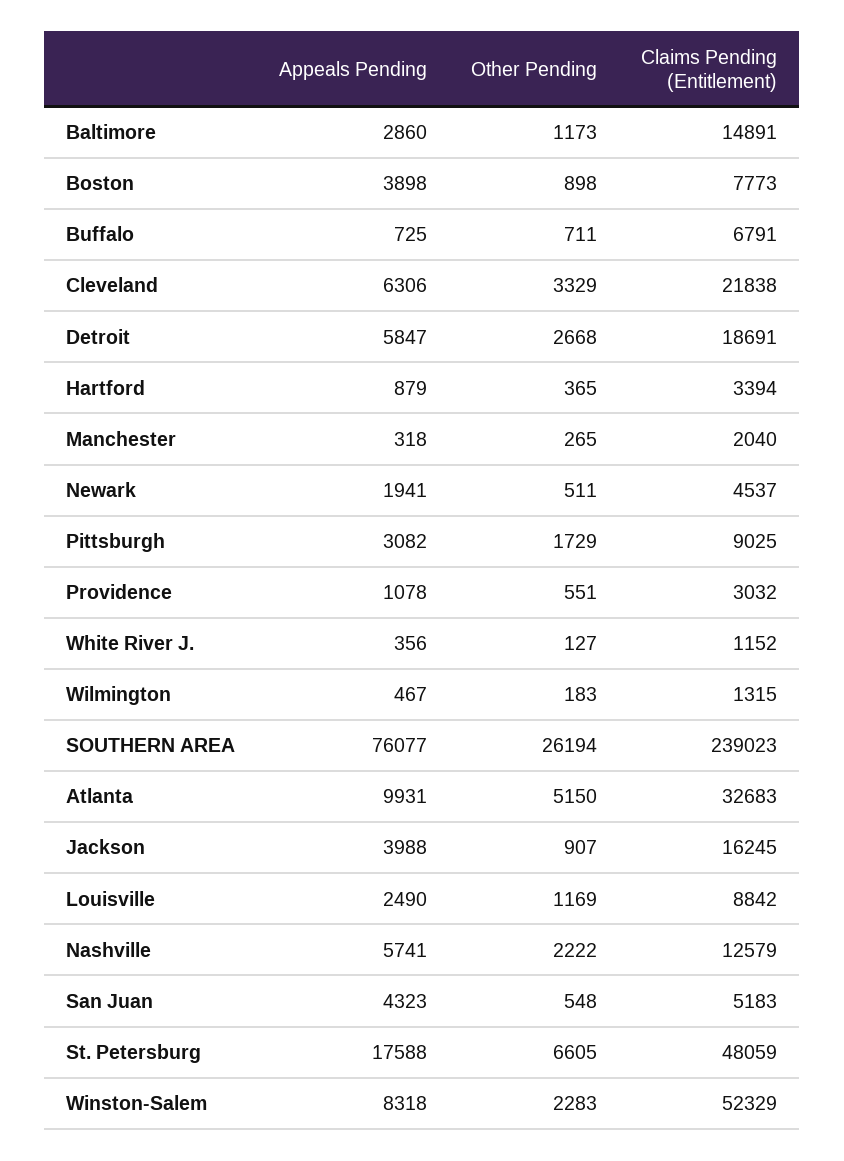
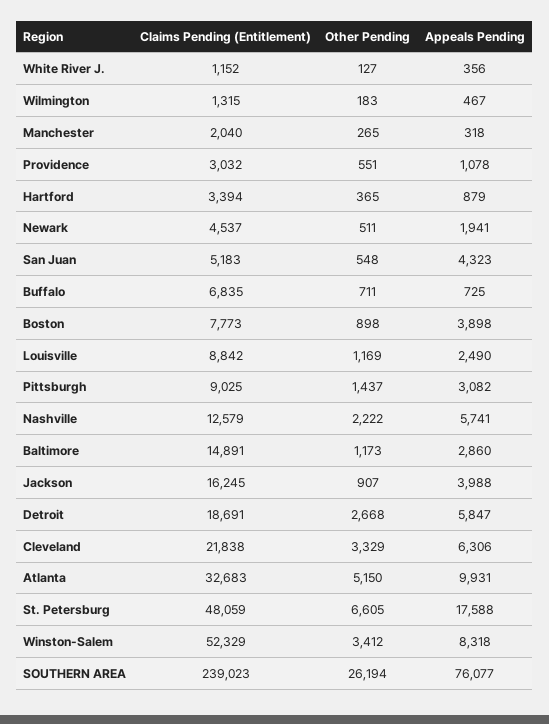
Claims Pending (Entitlement), Buffalo: 6791 -> 6835
Other Pending, Pittsburgh: 1729 -> 1437
Other Pending, Winston-Salem: 2283 -> 3412

